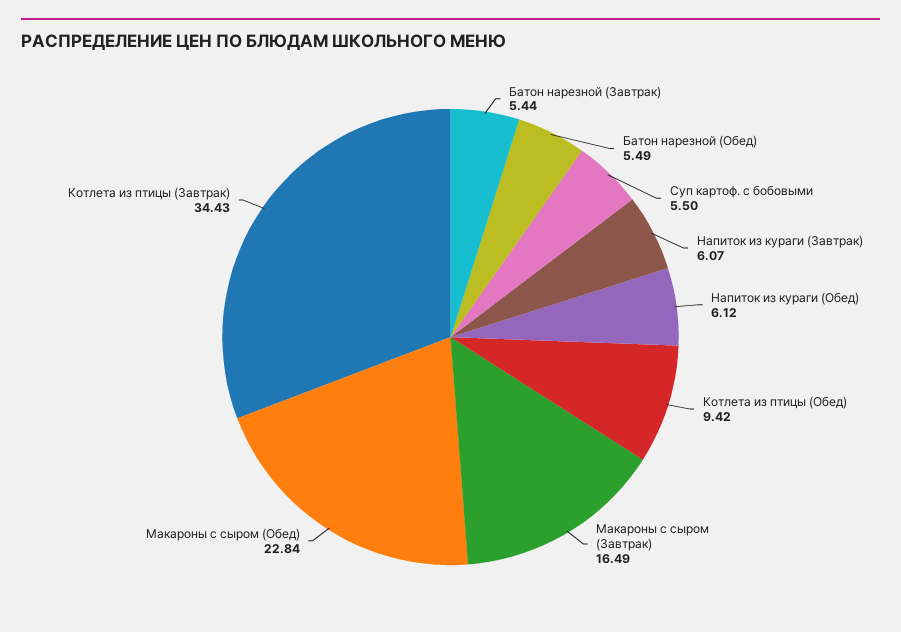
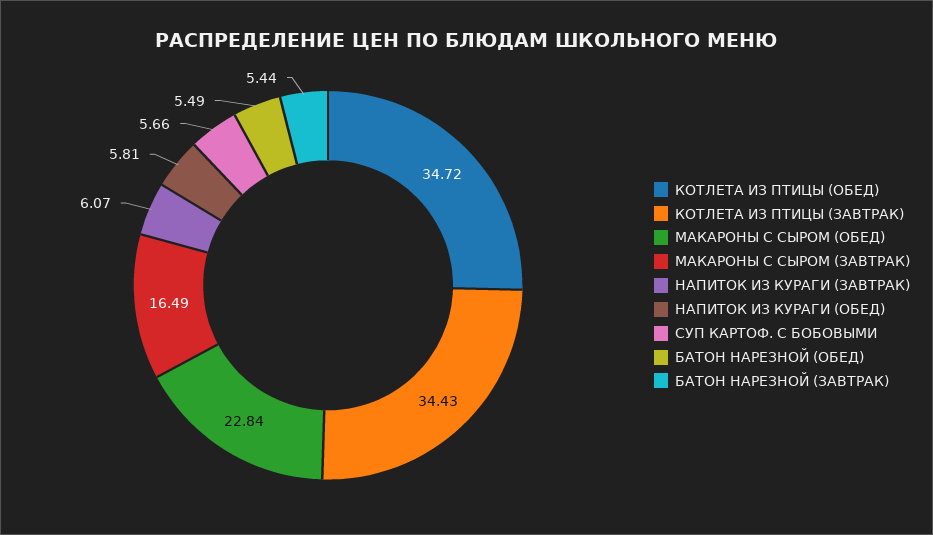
Суп картоф. с бобовыми: 5.5 -> 5.66
Напиток из кураги (Обед): 6.12 -> 5.81
Котлета из птицы (Обед): 9.42 -> 34.72

